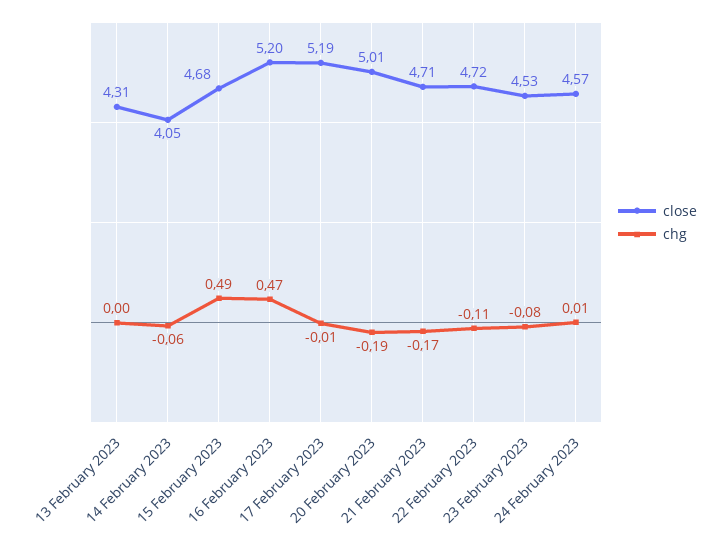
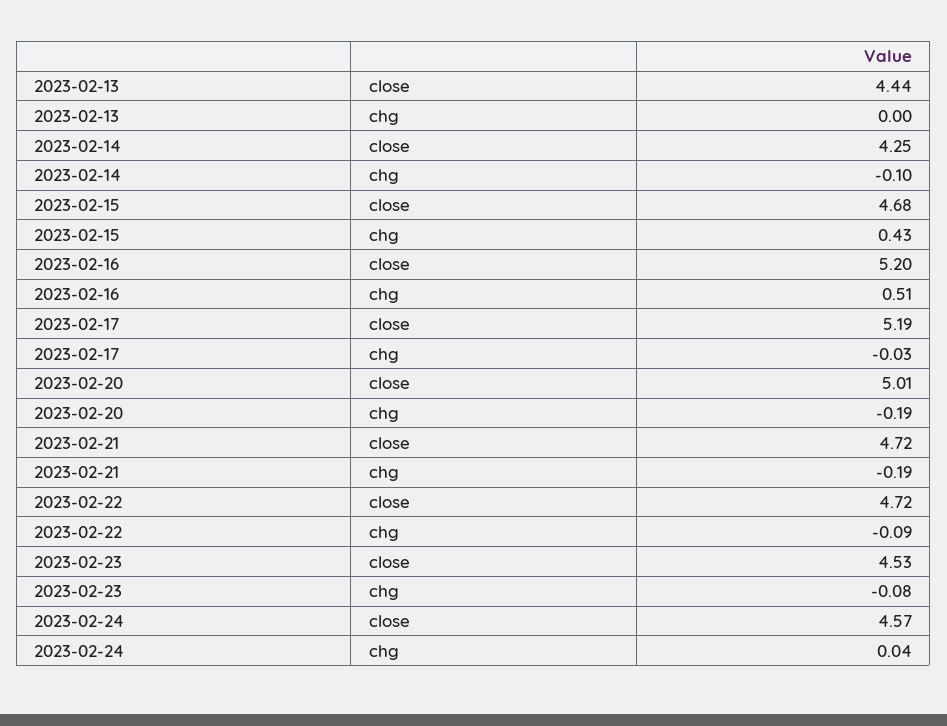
close, 13 February 2023: 4.31 -> 4.44
close, 14 February 2023: 4.05 -> 4.25
chg, 14 February 2023: -0.06 -> -0.1
chg, 15 February 2023: 0.49 -> 0.43
chg, 16 February 2023: 0.47 -> 0.51
chg, 17 February 2023: -0.01 -> -0.03
close, 21 February 2023: 4.71 -> 4.72
chg, 21 February 2023: -0.17 -> -0.19
chg, 22 February 2023: -0.11 -> -0.09
chg, 24 February 2023: 0.01 -> 0.04

